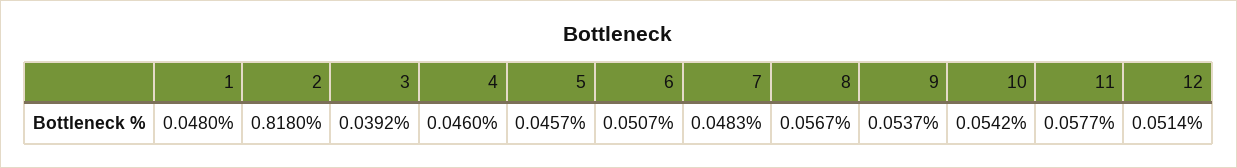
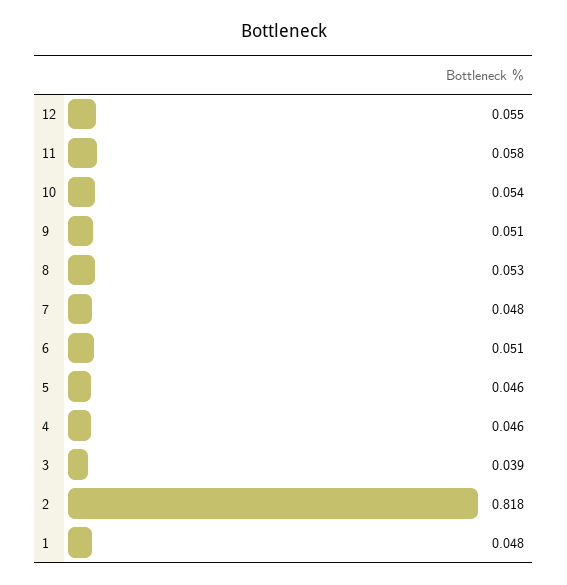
8: 0.0567 -> 0.053
9: 0.0537 -> 0.051
12: 0.0514 -> 0.055

